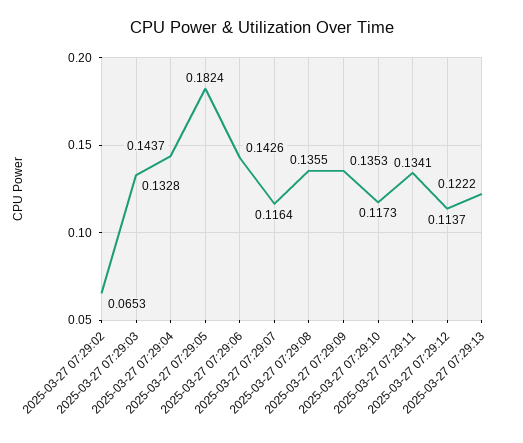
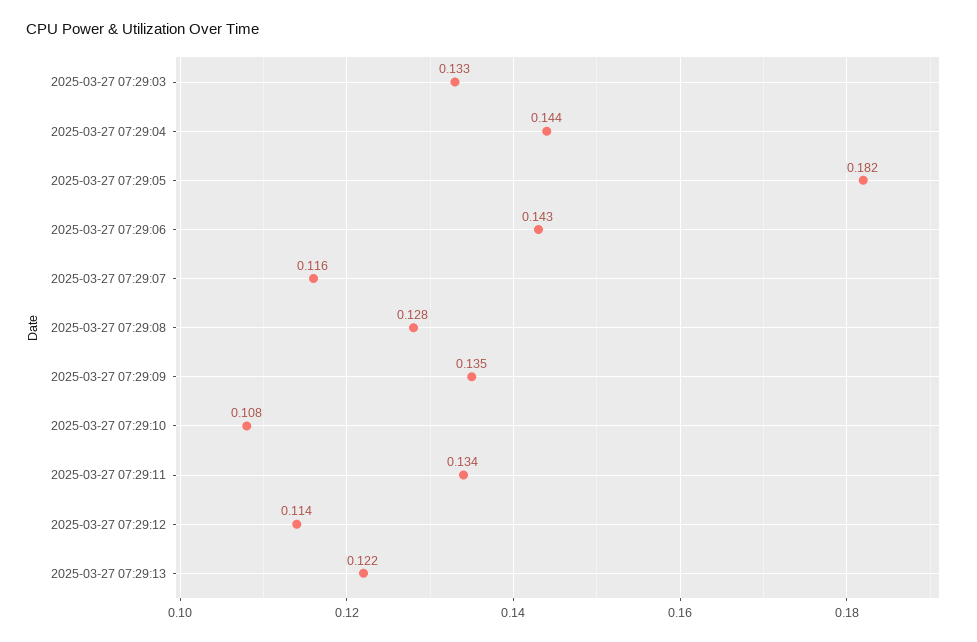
2025-03-27 07:29:02: 0.0653 -> none
2025-03-27 07:29:08: 0.1355 -> 0.128
2025-03-27 07:29:10: 0.1173 -> 0.108

